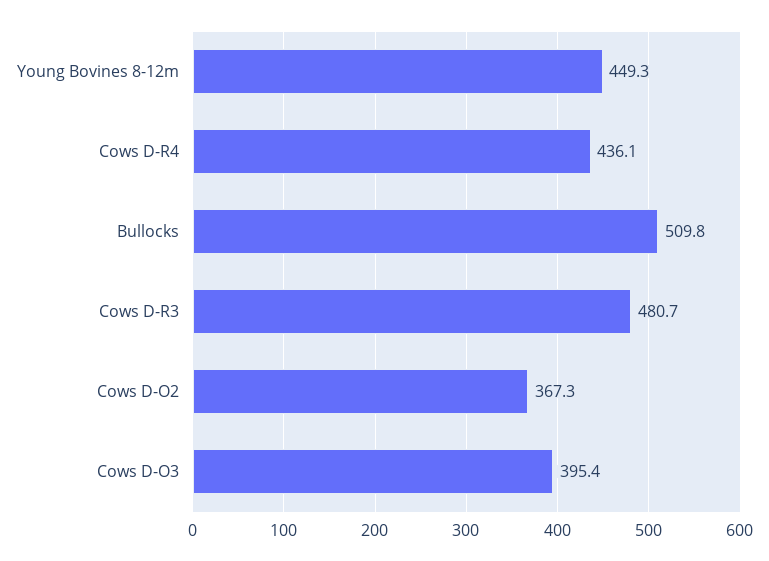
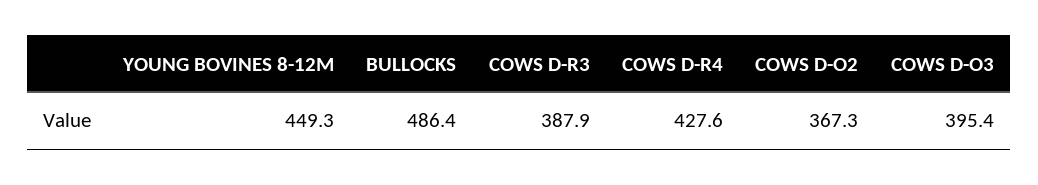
Cows D-R4: 436.1 -> 427.6
Bullocks: 509.8 -> 486.4
Cows D-R3: 480.7 -> 387.9

